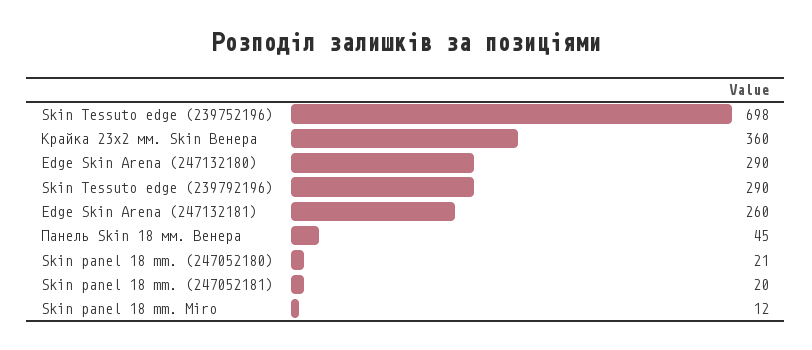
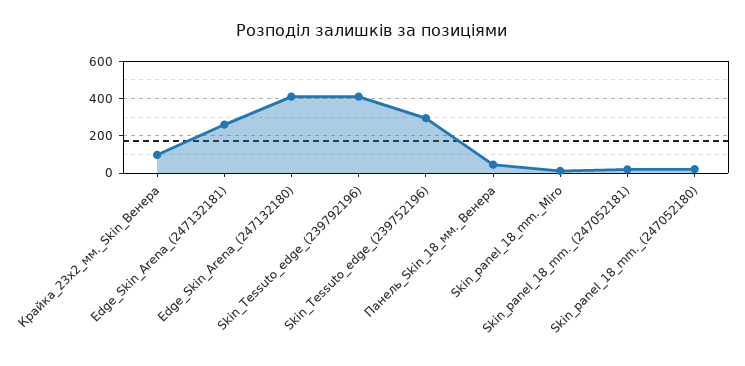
Skin Tessuto edge (239752196): 698 -> 300
Крайка 23x2 мм. Skin Венера: 360 -> 100
Edge Skin Arena (247132180): 290 -> 400
Skin Tessuto edge (239792196): 290 -> 400

